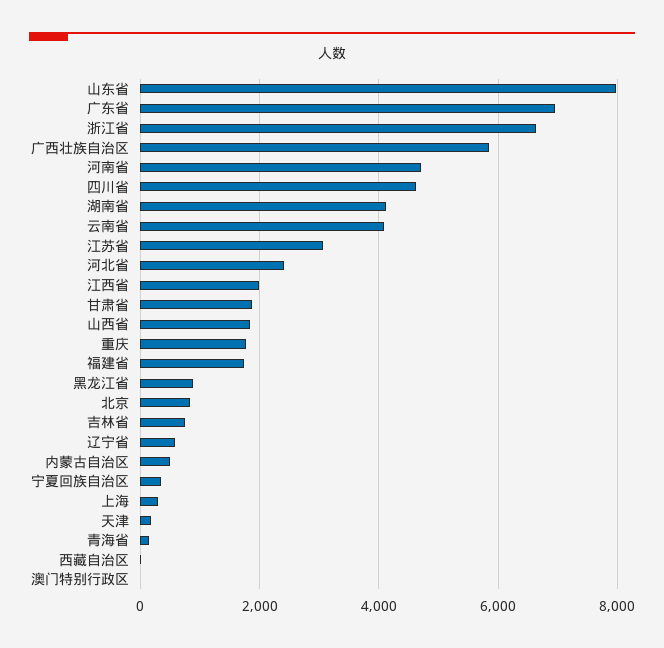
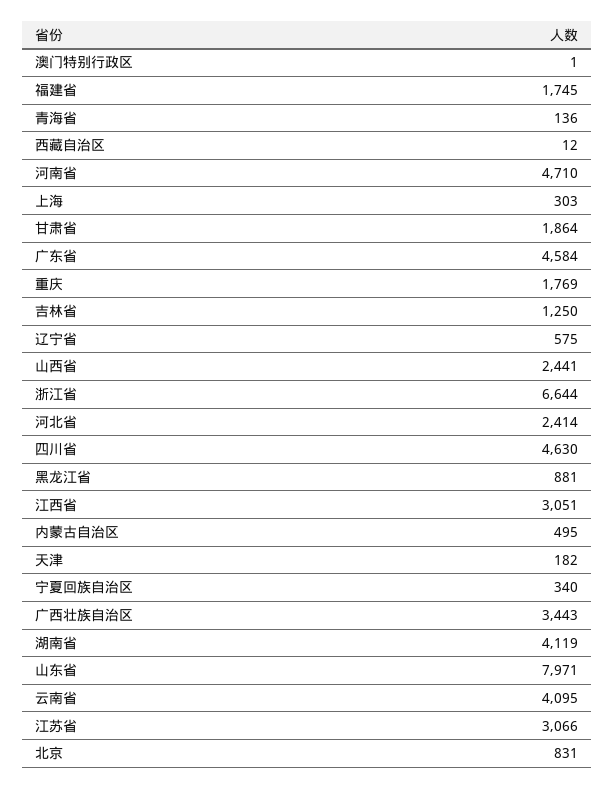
广东省: 7000 -> 4584
广西壮族自治区: 5800 -> 3443
江西省: 2000 -> 3051
山西省: 1800 -> 2441
吉林省: 800 -> 1250

